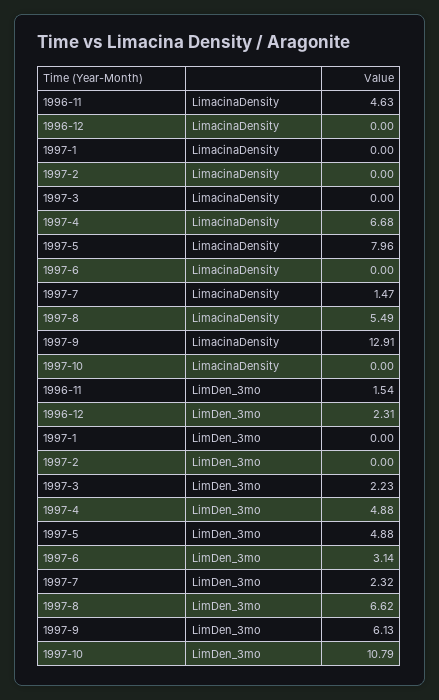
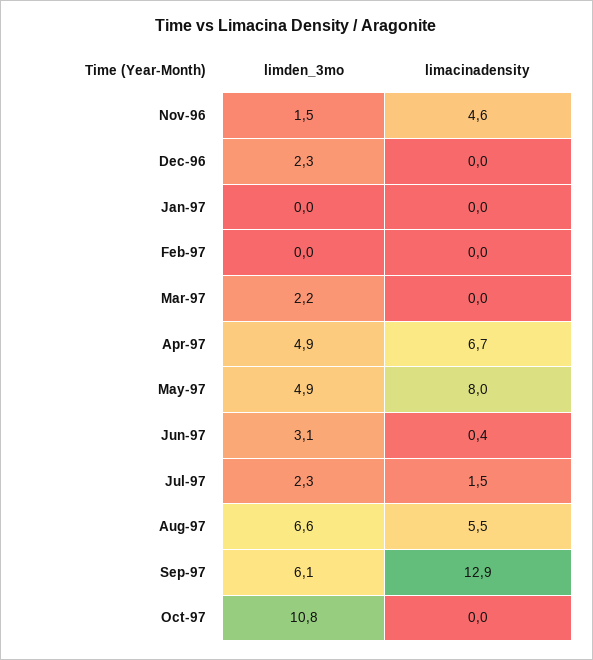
1997-6, LimacinaDensity: 0 -> 0.4

